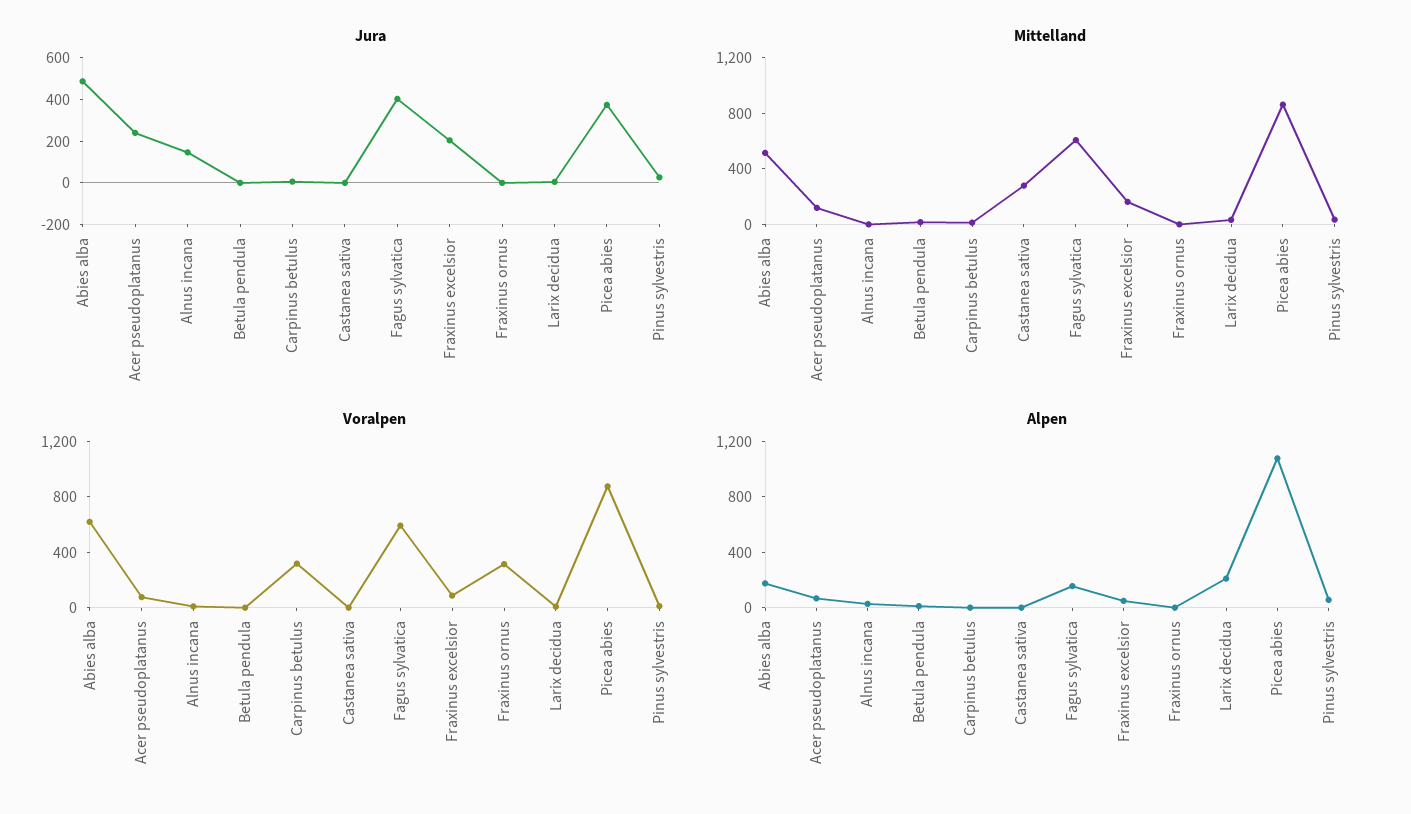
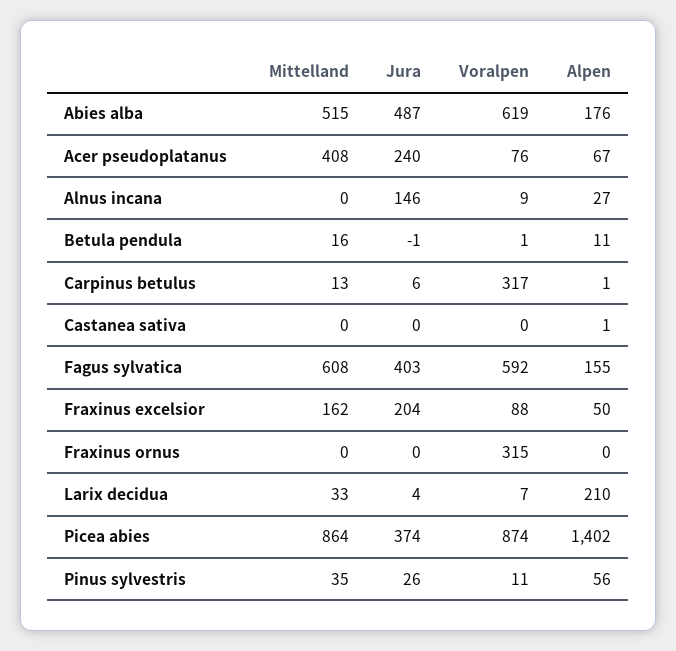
Mittelland, Acer pseudoplatanus: 100 -> 408
Mittelland, Castanea sativa: 300 -> 0
Alpen, Picea abies: 1100 -> 1402

